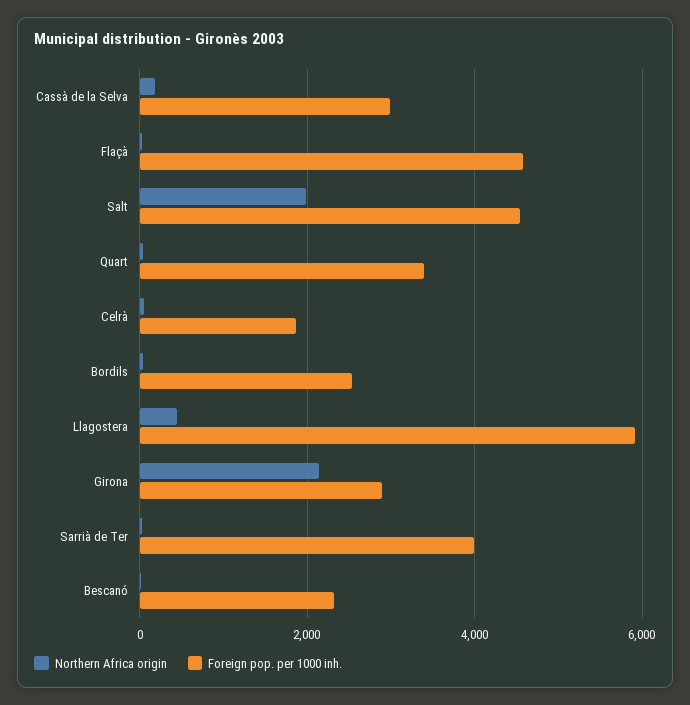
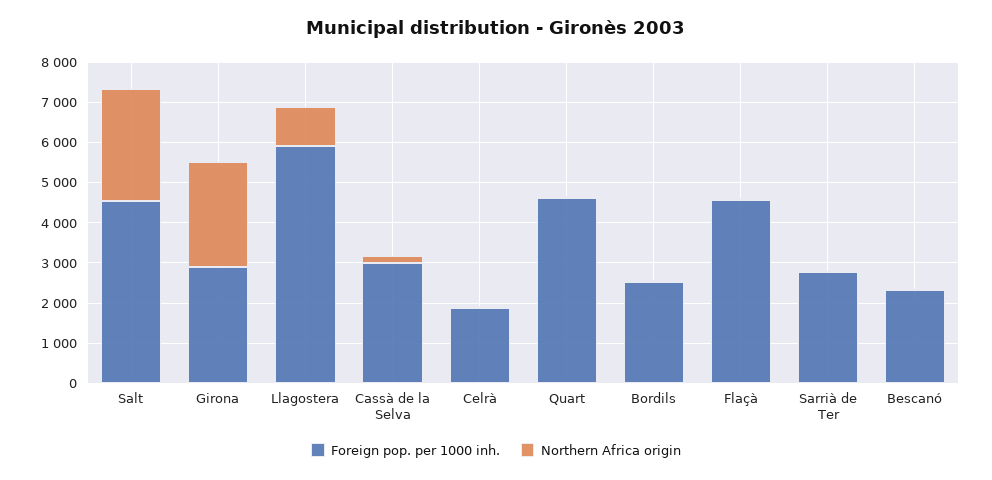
Northern Africa origin, Salt: 2000 -> 2800
Foreign pop. per 1000 inh., Quart: 3400 -> 4600
Northern Africa origin, Llagostera: 400 -> 1000
Northern Africa origin, Girona: 2200 -> 2600
Foreign pop. per 1000 inh., Sarrià de Ter: 4000 -> 2800

